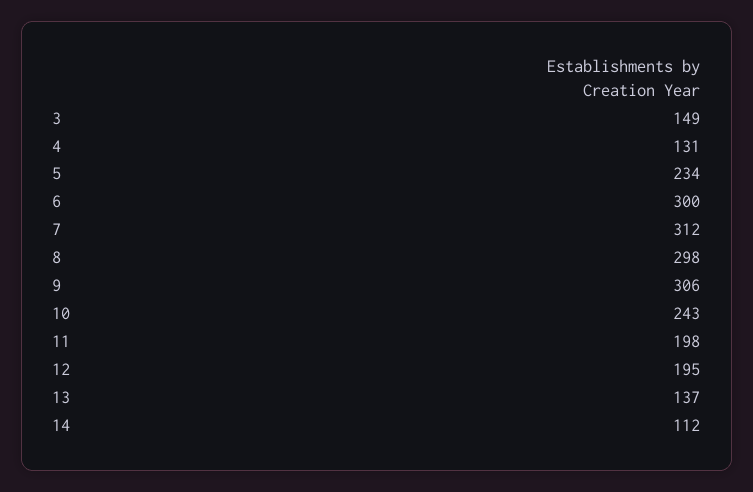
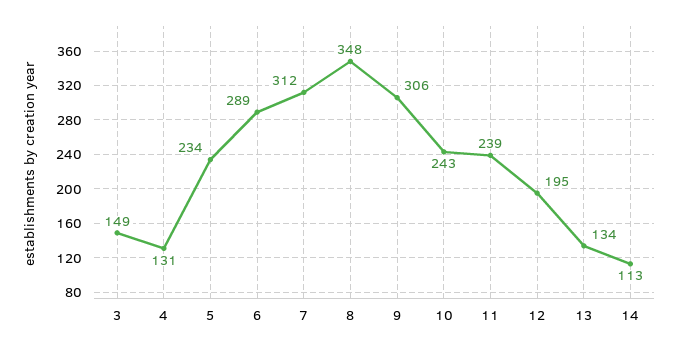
6: 300 -> 289
8: 298 -> 348
11: 198 -> 239
13: 137 -> 134
14: 112 -> 113

